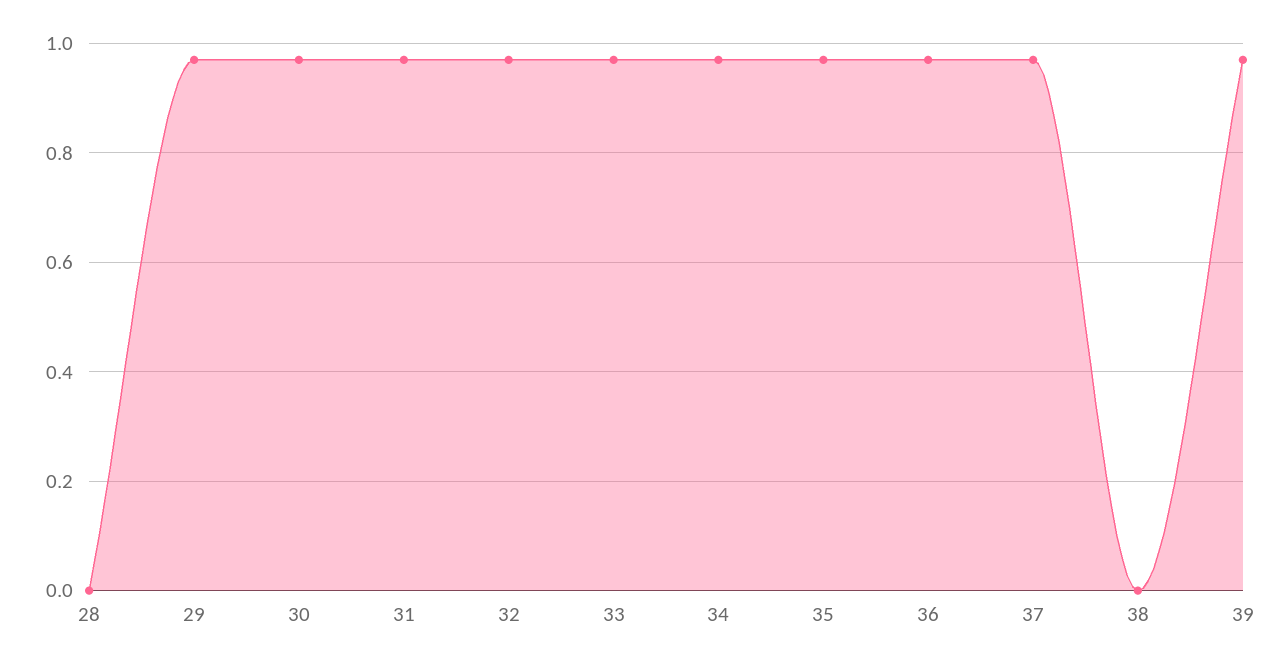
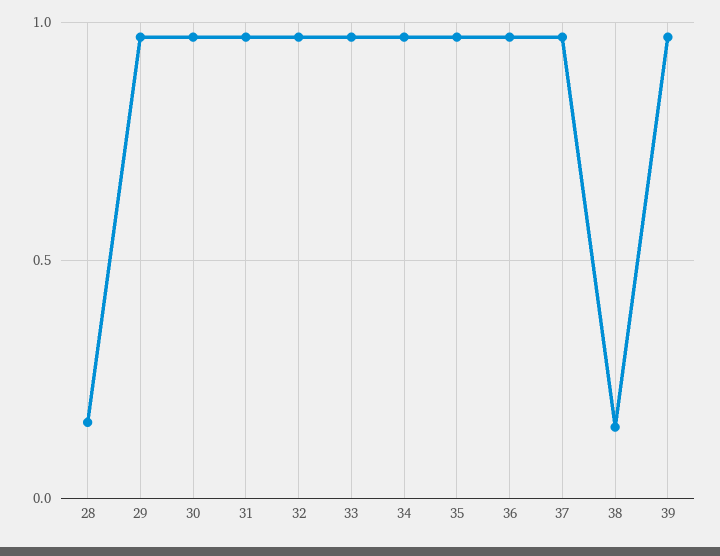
28: 0 -> 0.15
38: 0 -> 0.15

